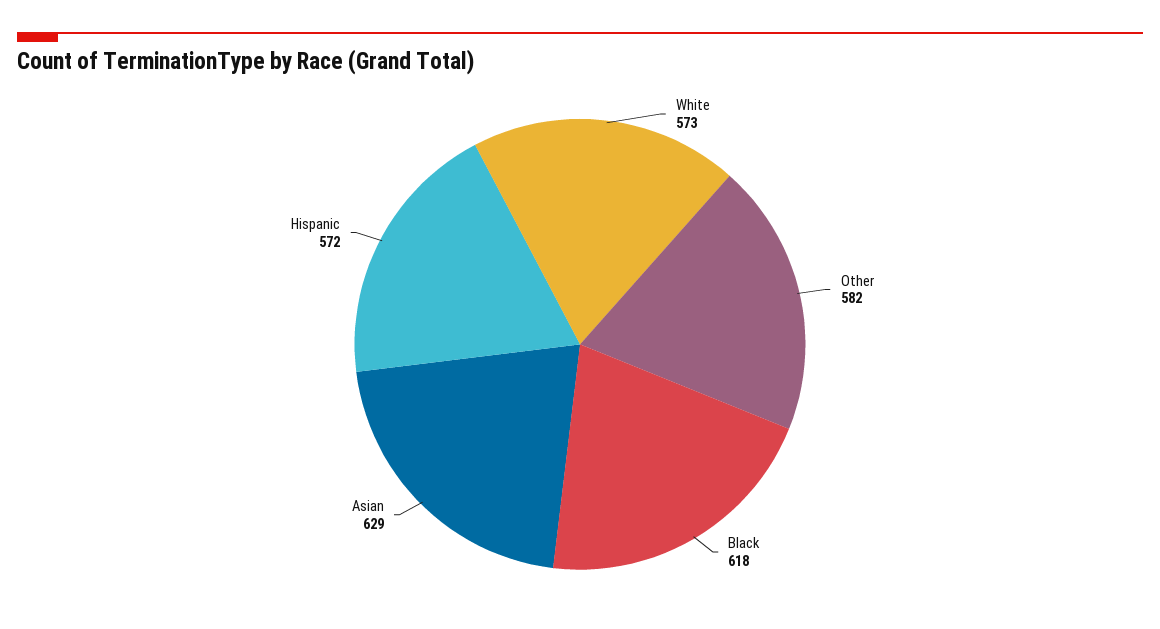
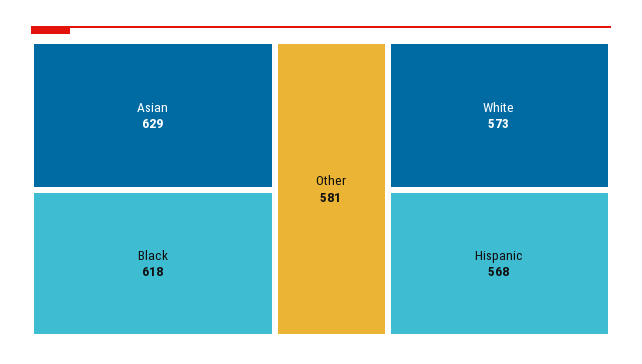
Other: 582 -> 581
Hispanic: 572 -> 568

